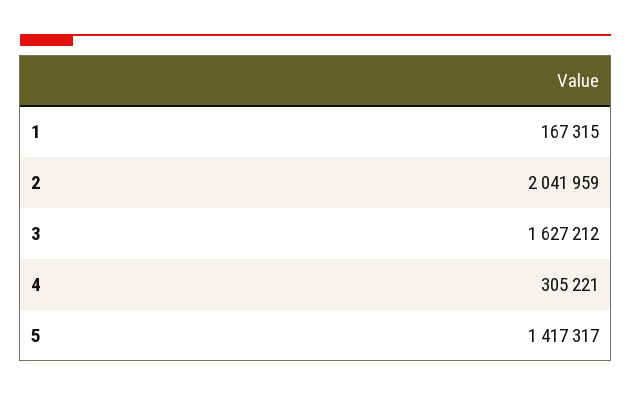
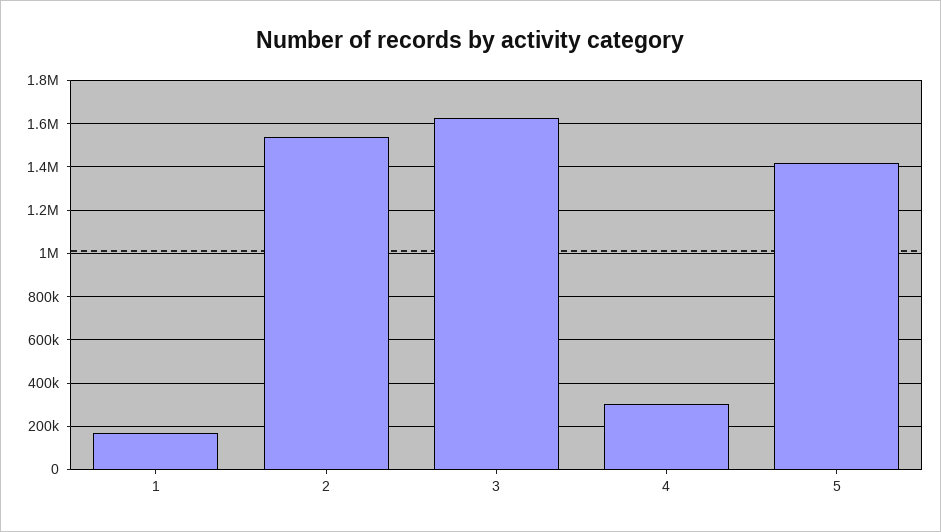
2: 2041959 -> 1550000

